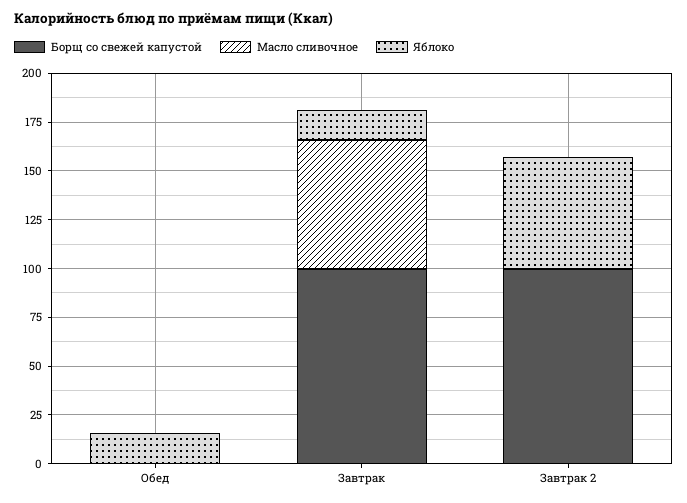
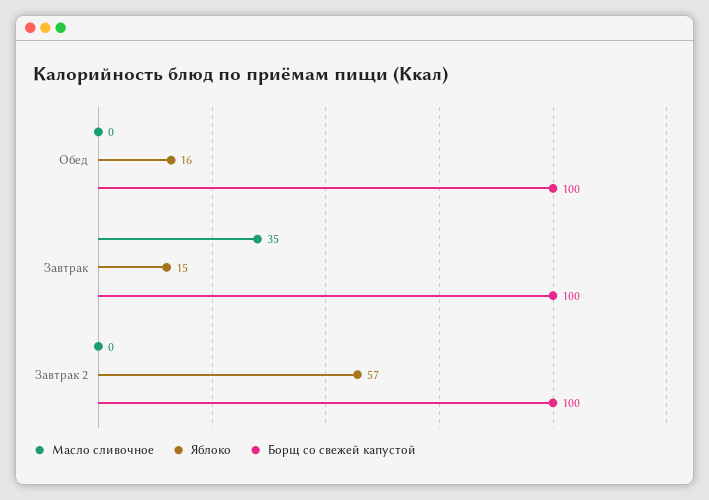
Борщ со свежей капустой, Обед: 0 -> 100
Масло сливочное, Завтрак: 65 -> 35

